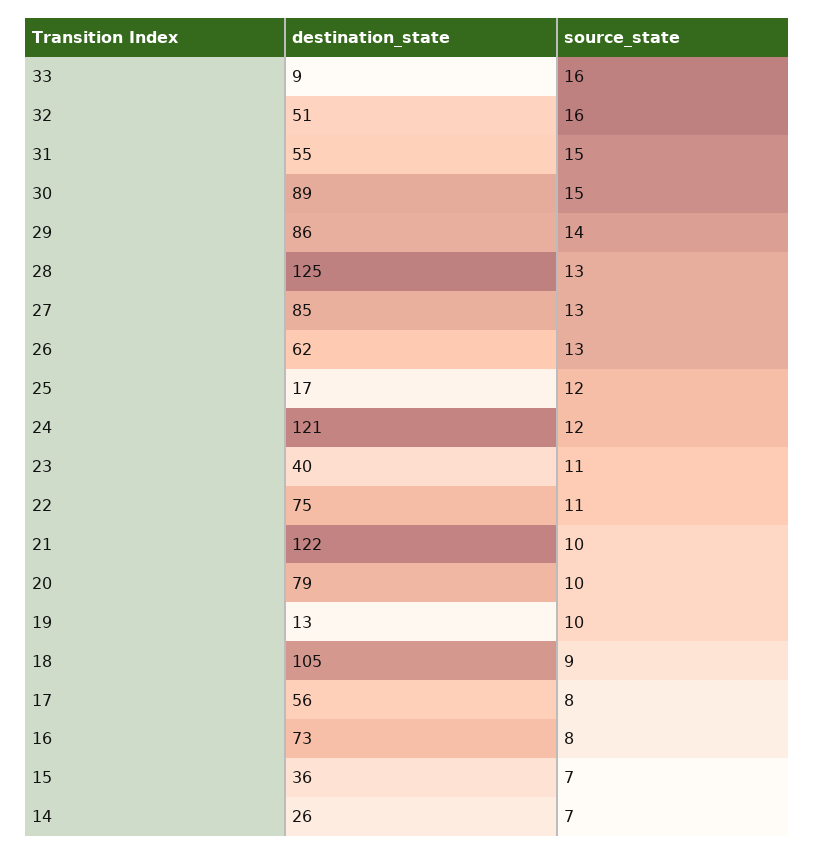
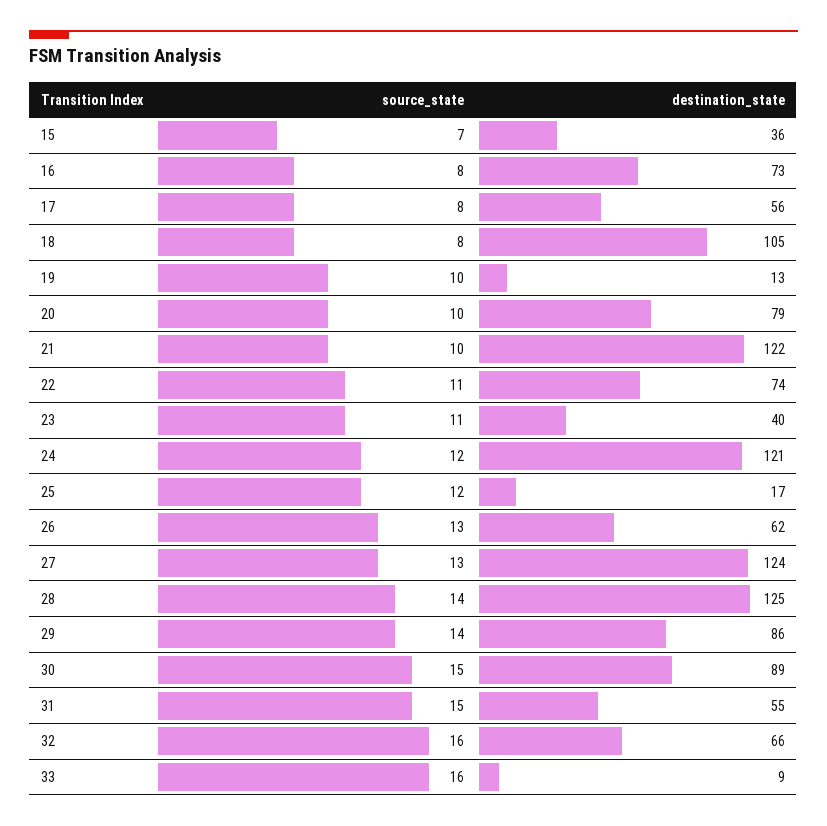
destination_state, 32: 51 -> 66
source_state, 28: 13 -> 14
destination_state, 27: 85 -> 124
destination_state, 22: 75 -> 74
source_state, 18: 9 -> 8
destination_state, 14: 26 -> none
source_state, 14: 7 -> none

